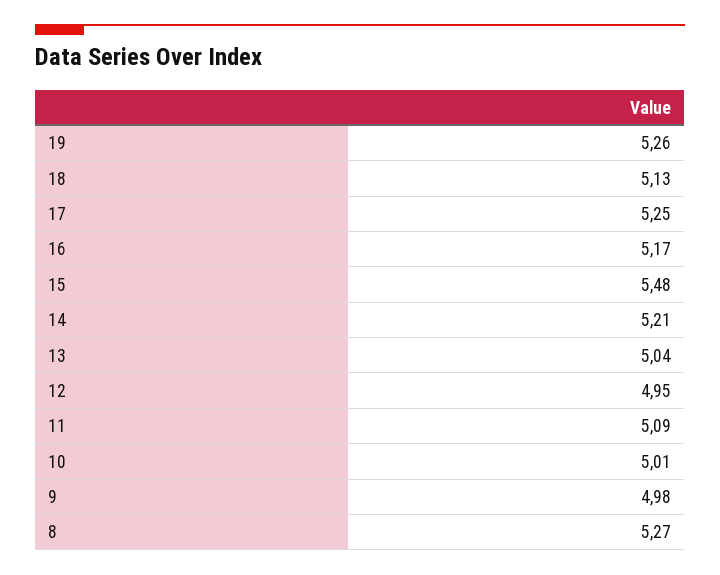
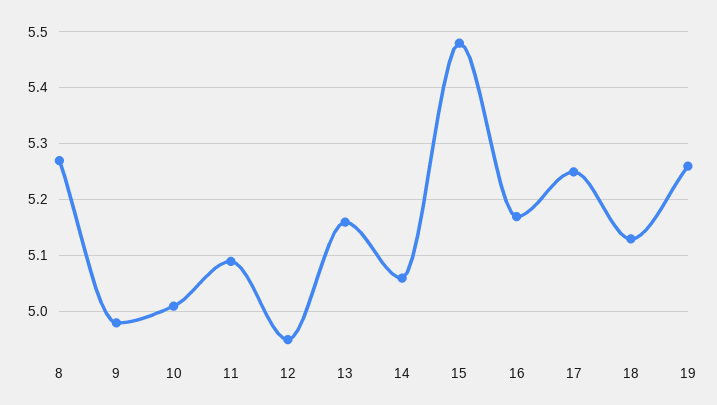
14: 5.21 -> 5.05
13: 5.04 -> 5.15

